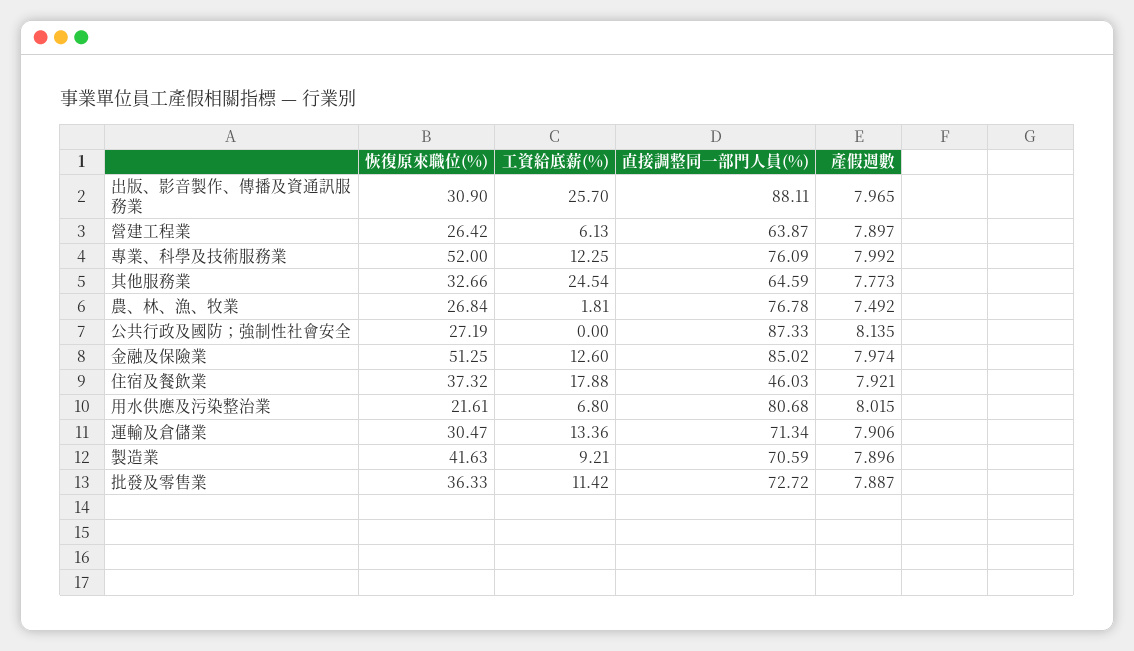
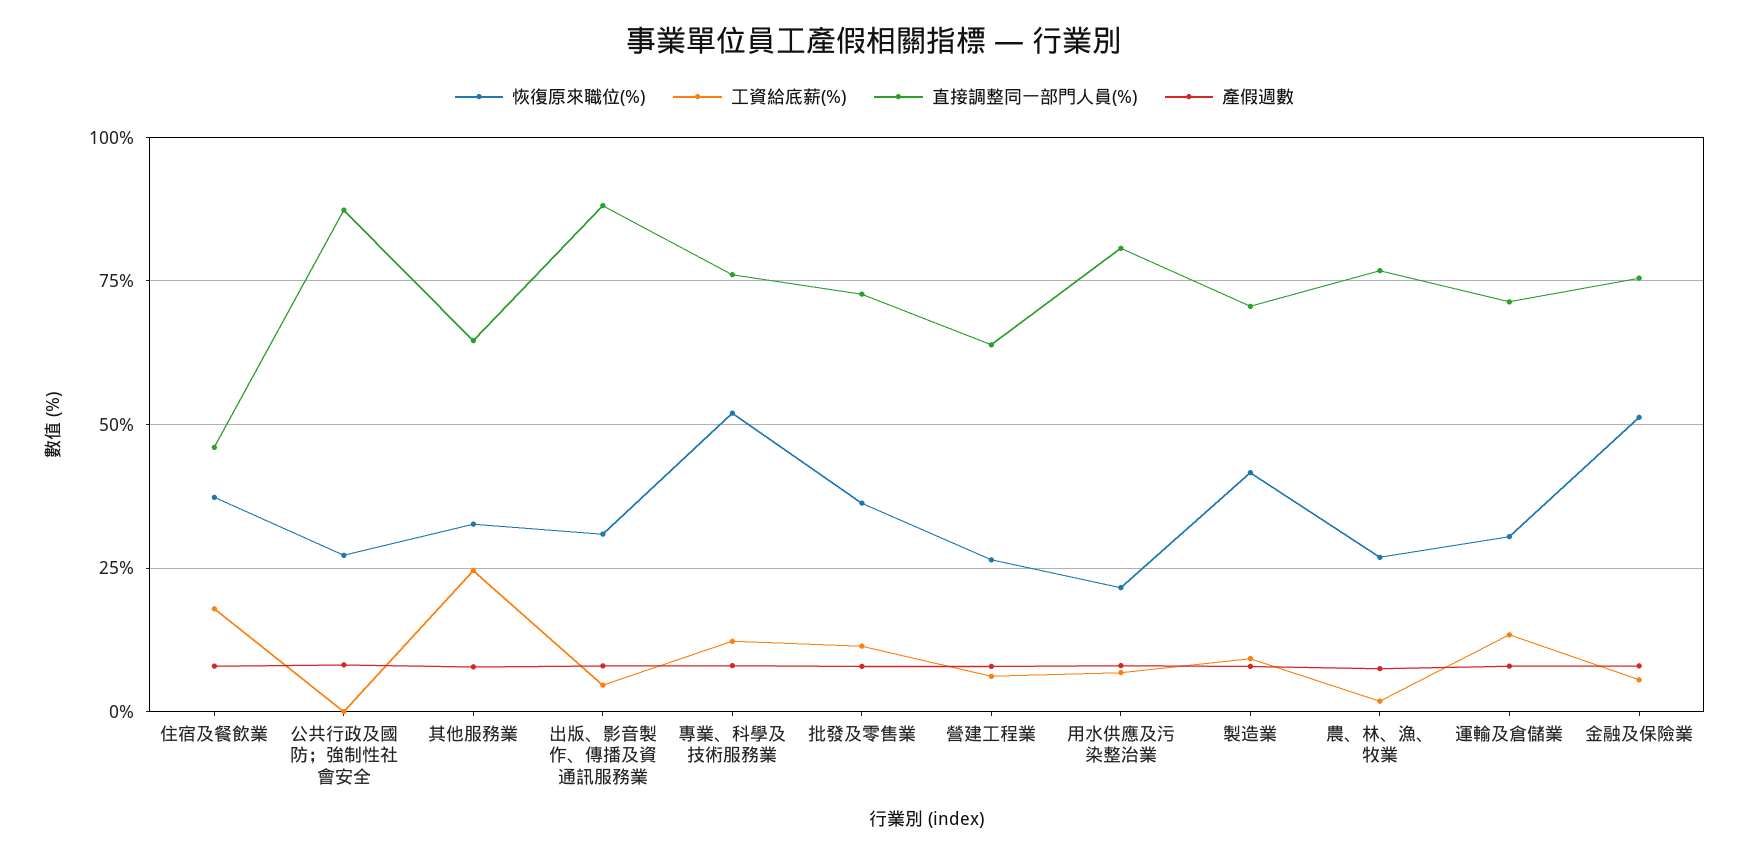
工資給底薪(%), 出版、影音製作、傳播及資通訊服務業: 25.7 -> 5
工資給底薪(%), 金融及保險業: 12.6 -> 5
直接調整同一部門人員(%), 金融及保險業: 85.02 -> 75

